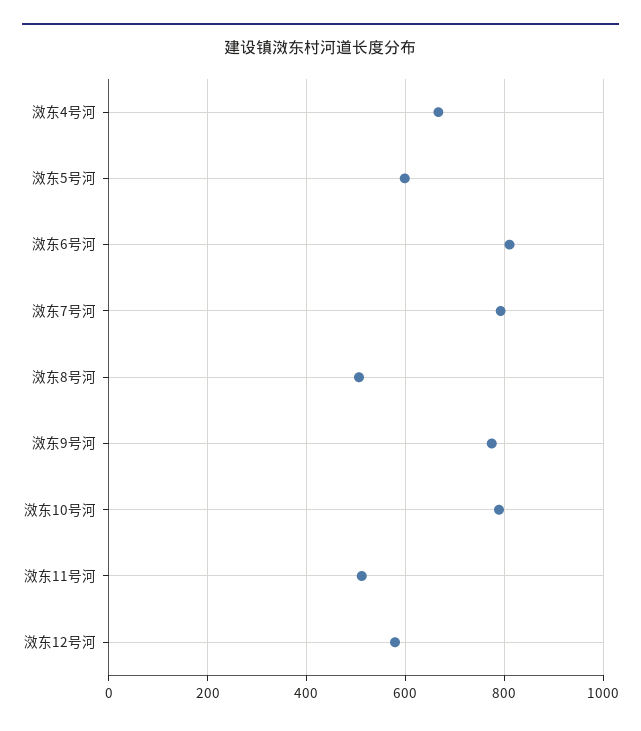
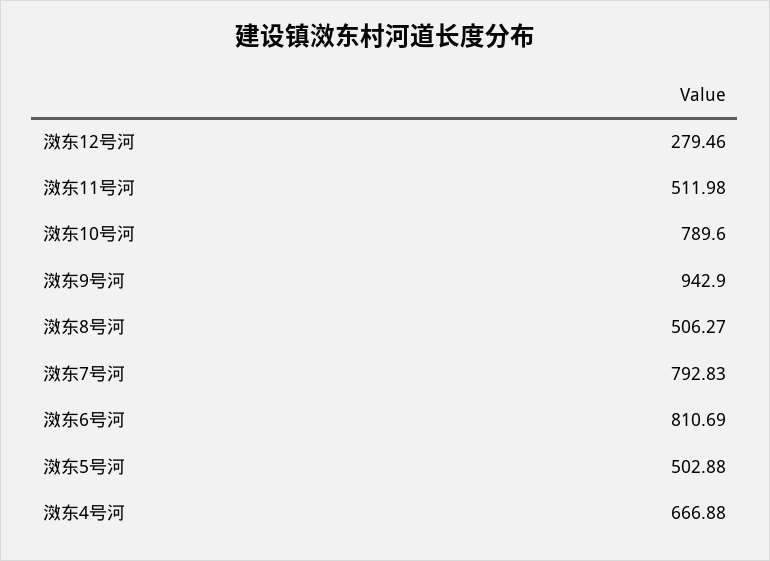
滧东5号河: 600 -> 502.88
滧东9号河: 780 -> 942.9
滧东12号河: 580 -> 279.46

